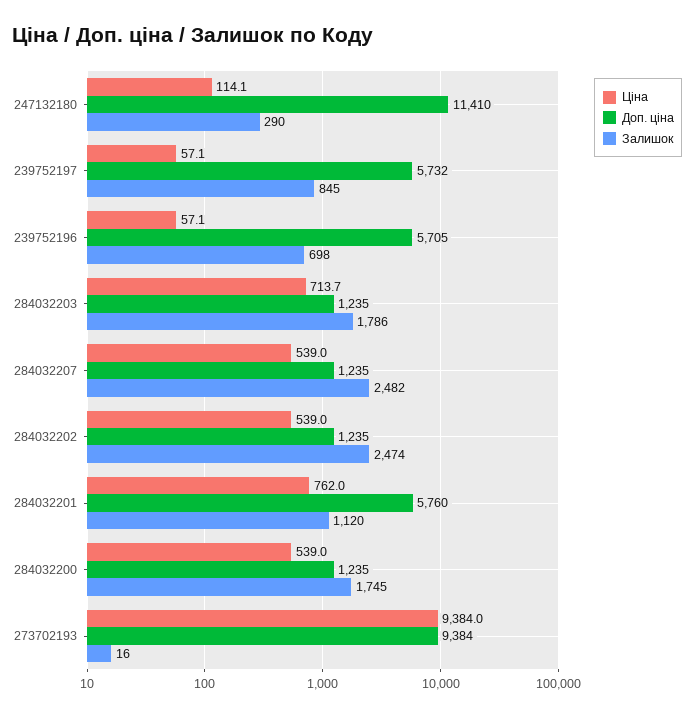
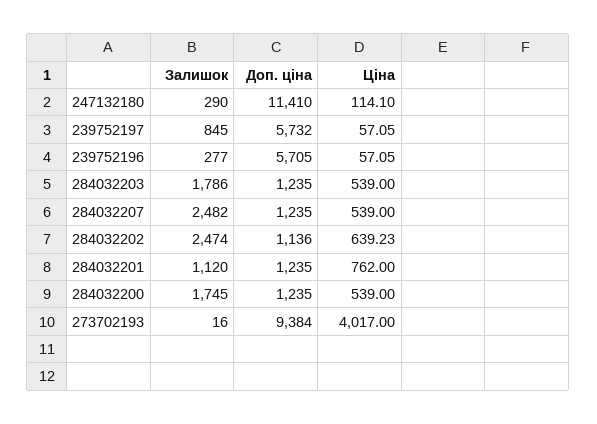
Залишок, 239752196: 698 -> 277
Ціна, 284032203: 713.7 -> 539
Ціна, 284032202: 539 -> 639.23
Доп. ціна, 284032202: 1235 -> 1136
Доп. ціна, 284032201: 5760 -> 1235
Ціна, 273702193: 9384 -> 4017

